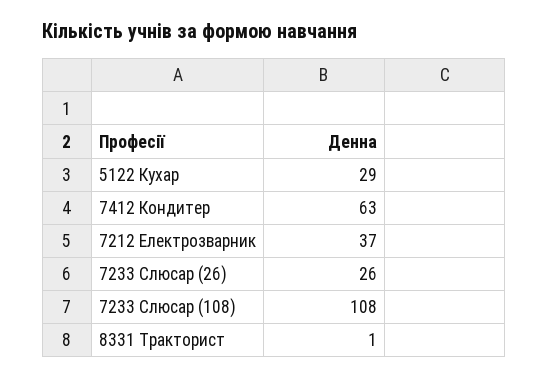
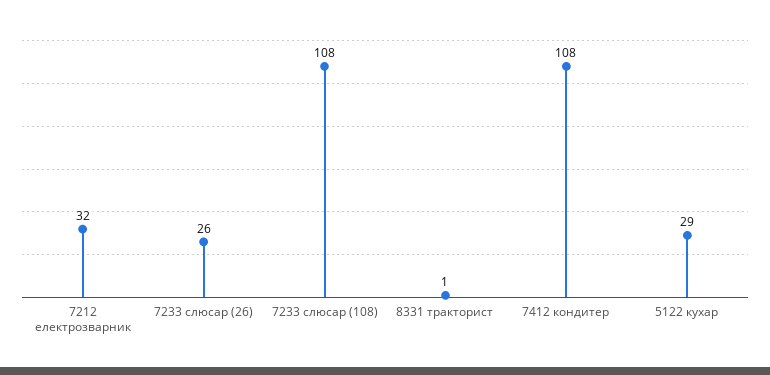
7412 Кондитер: 63 -> 108
7212 Електрозварник: 37 -> 32

